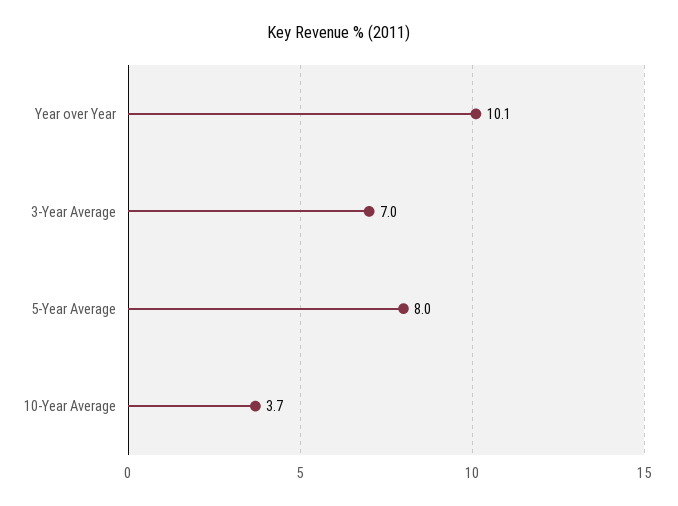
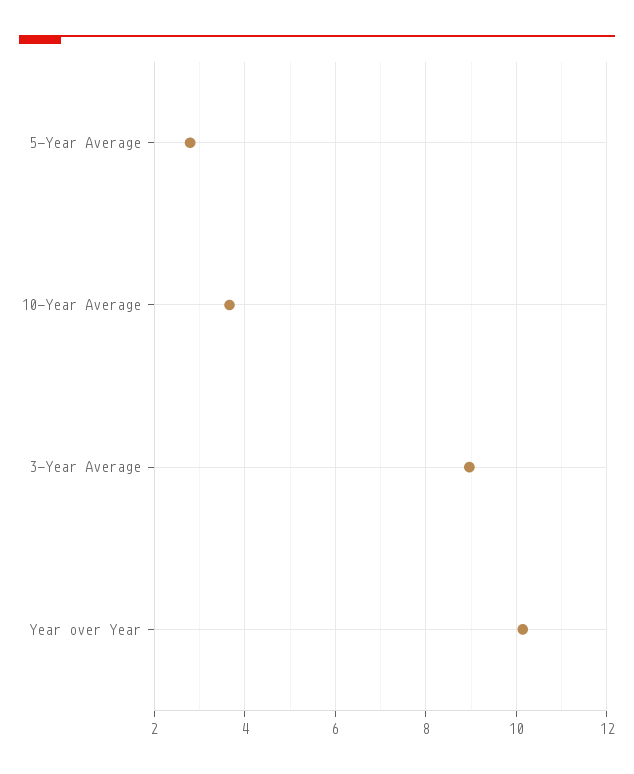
3-Year Average: 7 -> 9
5-Year Average: 8 -> 2.8

